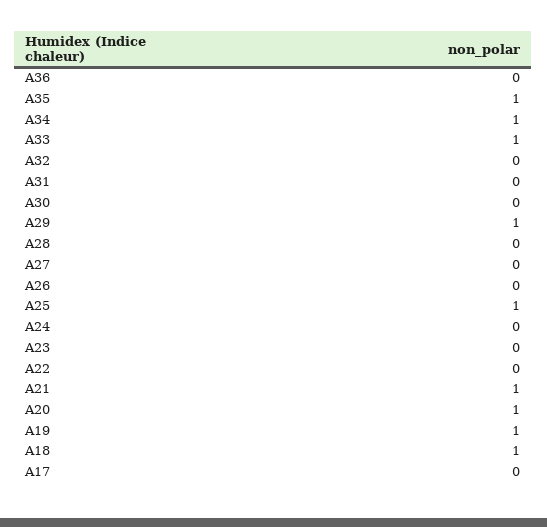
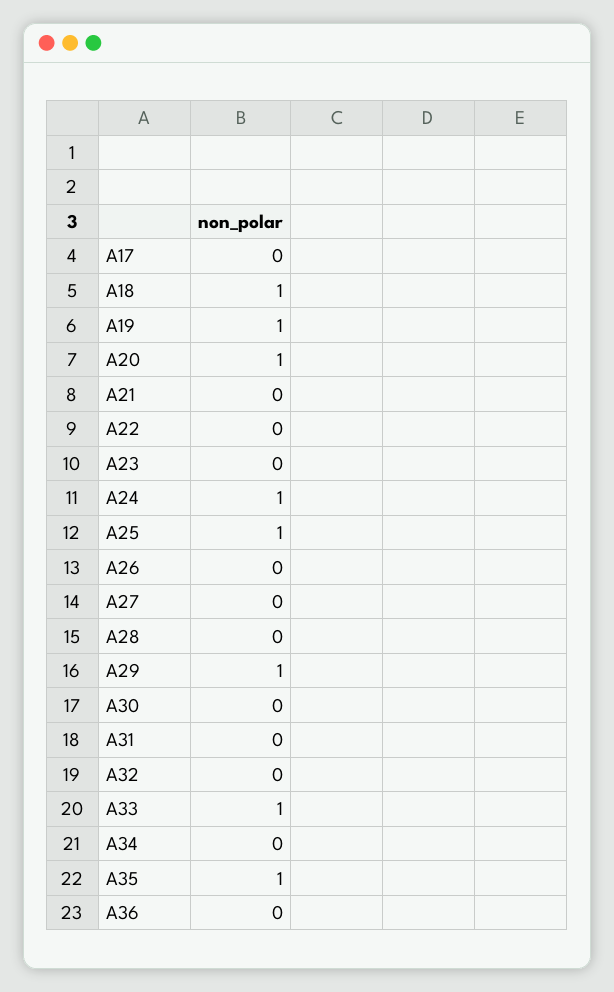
A34: 1 -> 0
A24: 0 -> 1
A21: 1 -> 0

